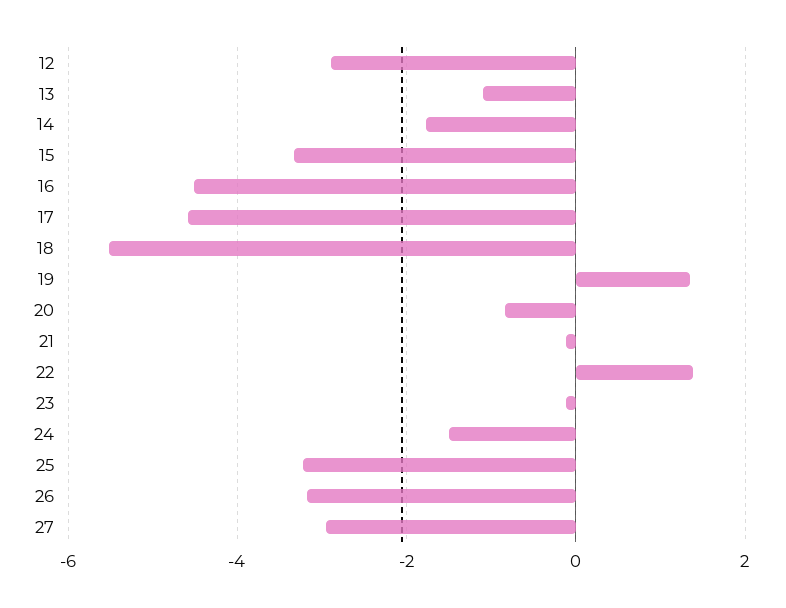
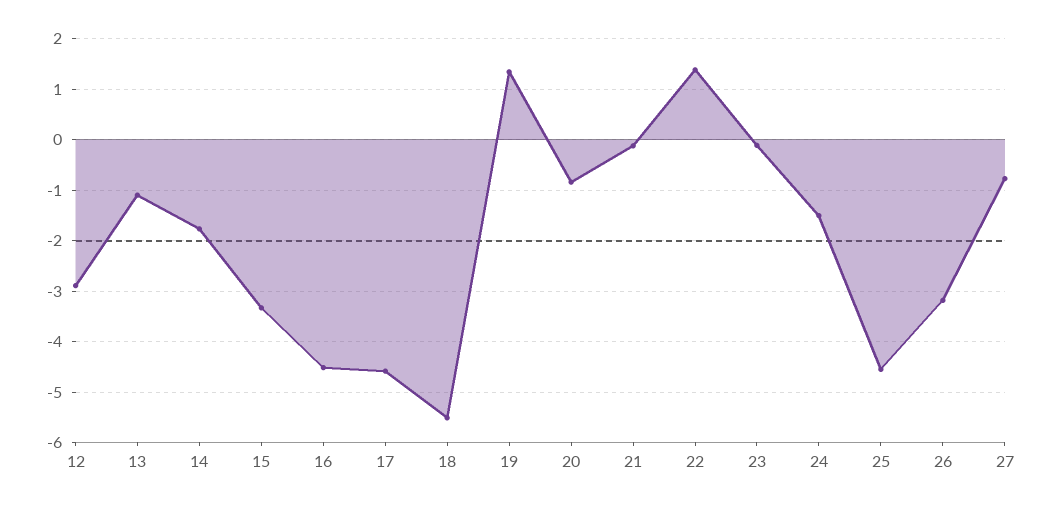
25: -3.2 -> -4.6
27: -3 -> -0.8

